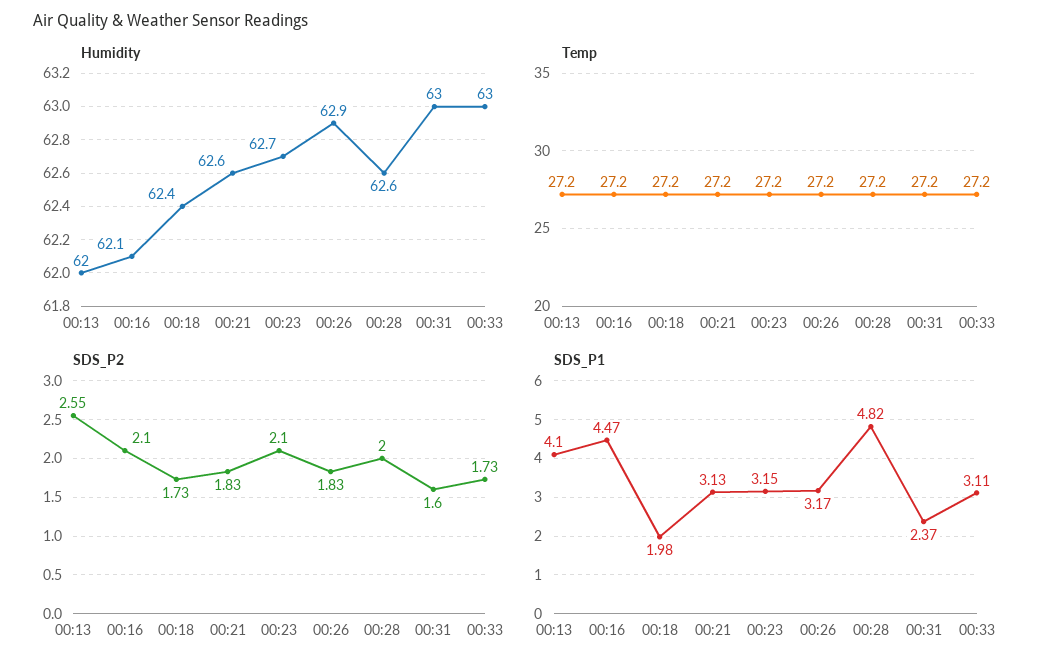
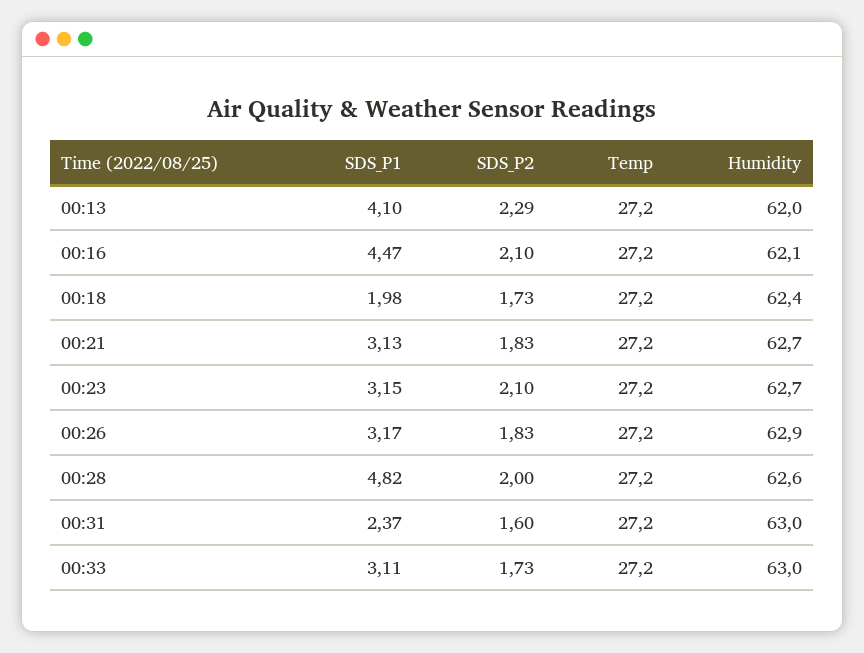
Humidity, 00:21: 62.6 -> 62.7
SDS_P2, 00:13: 2.55 -> 2.29

